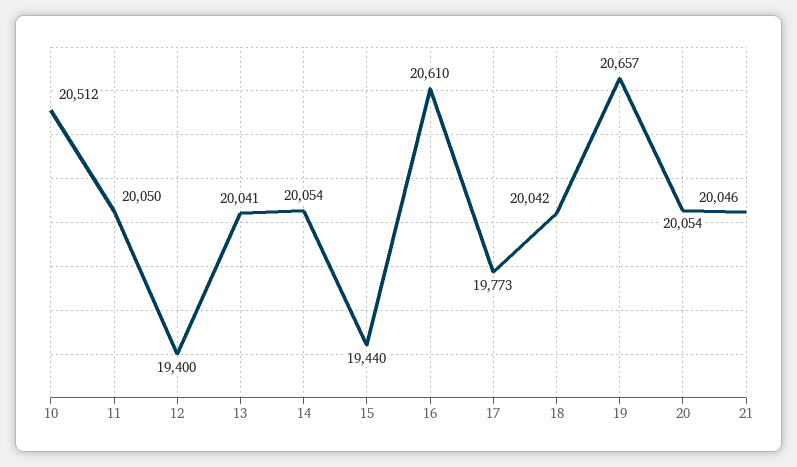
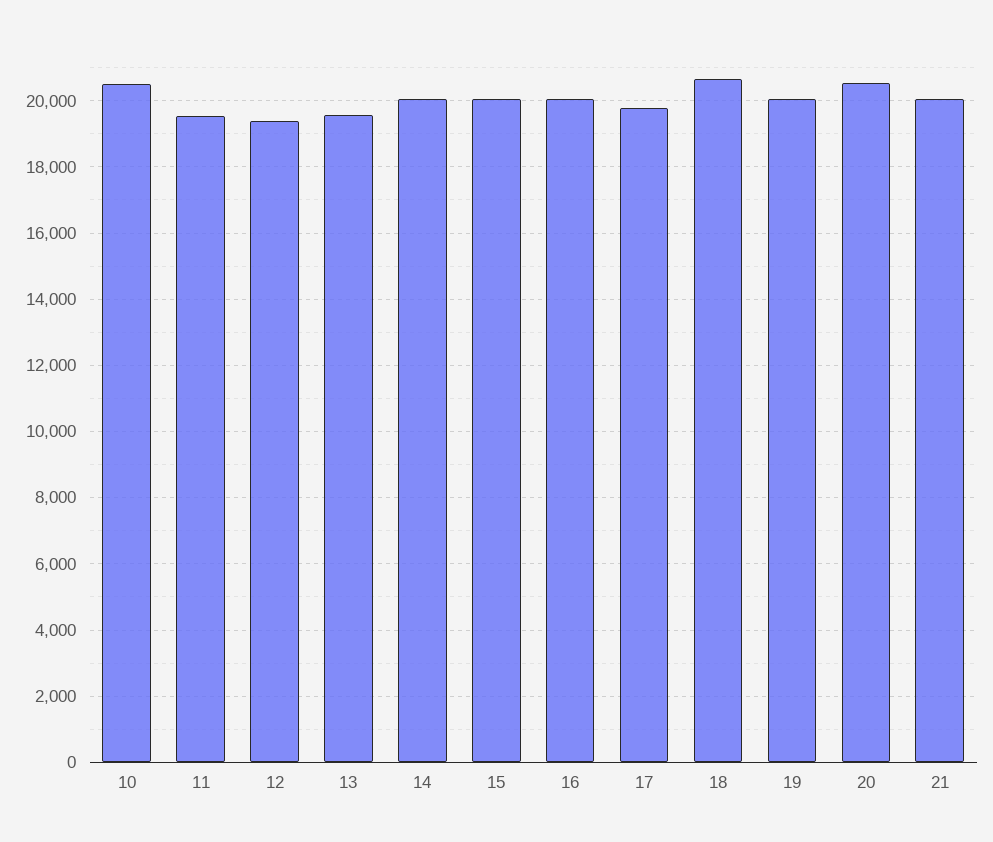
11: 20050 -> 19600
13: 20041 -> 19600
15: 19440 -> 20000
16: 20610 -> 20000
18: 20042 -> 20600
19: 20657 -> 20000
20: 20054 -> 20600

